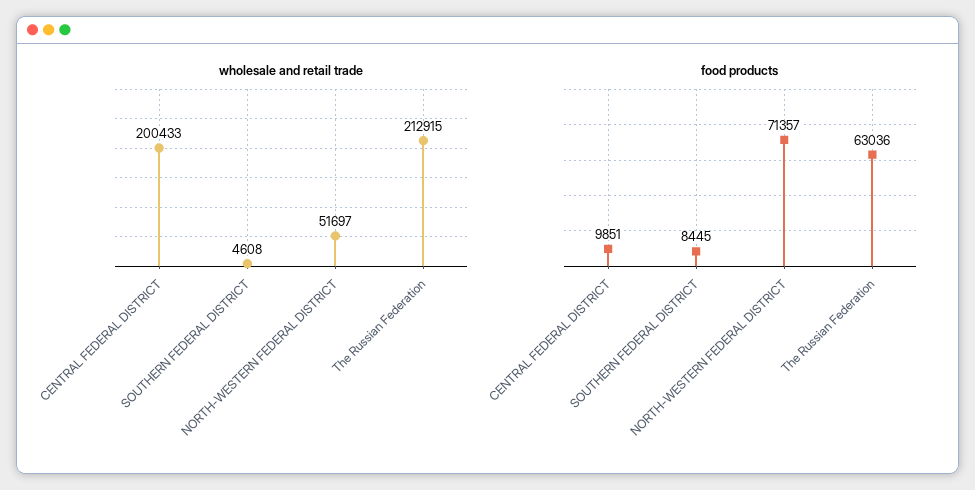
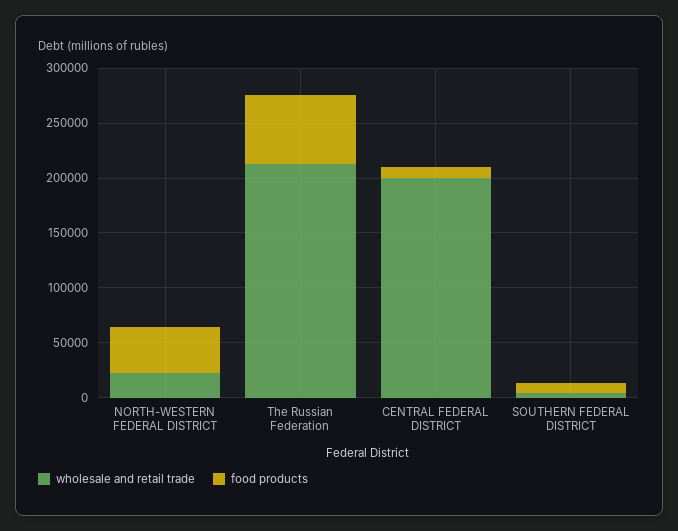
wholesale and retail trade, NORTH-WESTERN FEDERAL DISTRICT: 51697 -> 20000
food products, NORTH-WESTERN FEDERAL DISTRICT: 71357 -> 40000

